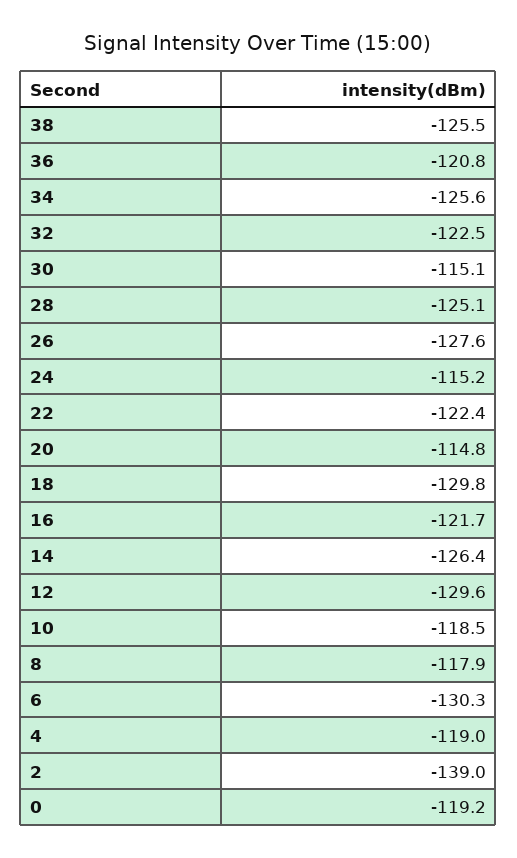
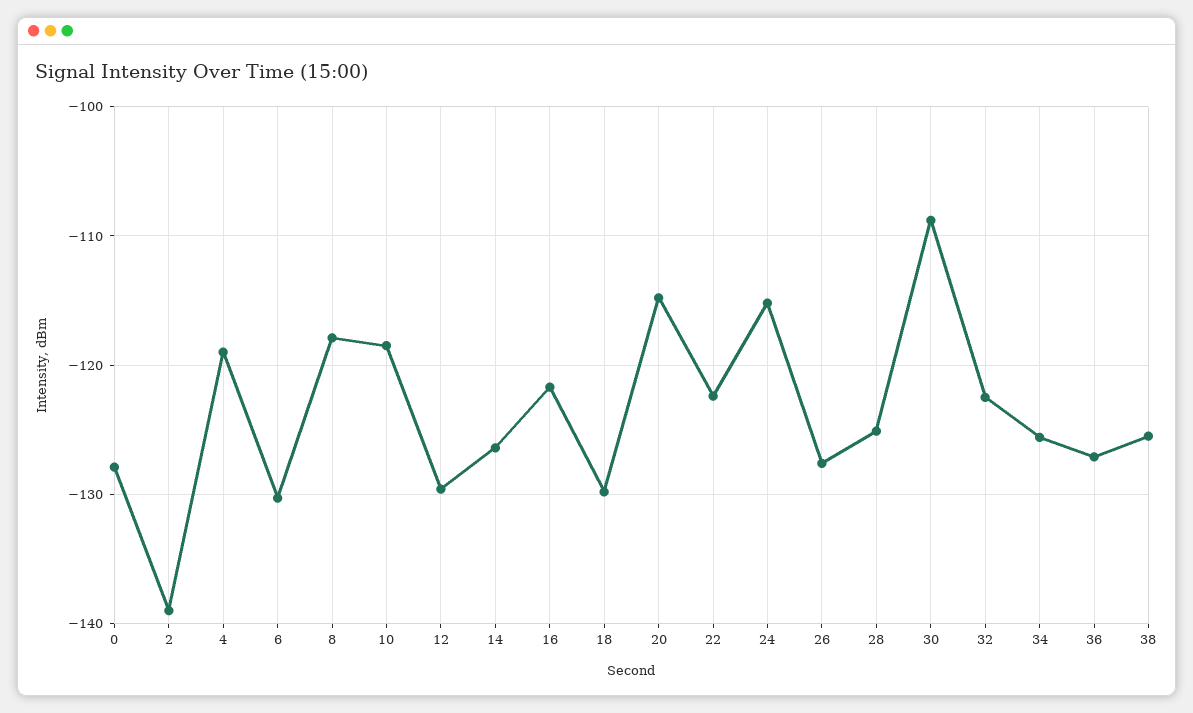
36: -120.8 -> -127
30: -115.1 -> -109
0: -119.2 -> -128

